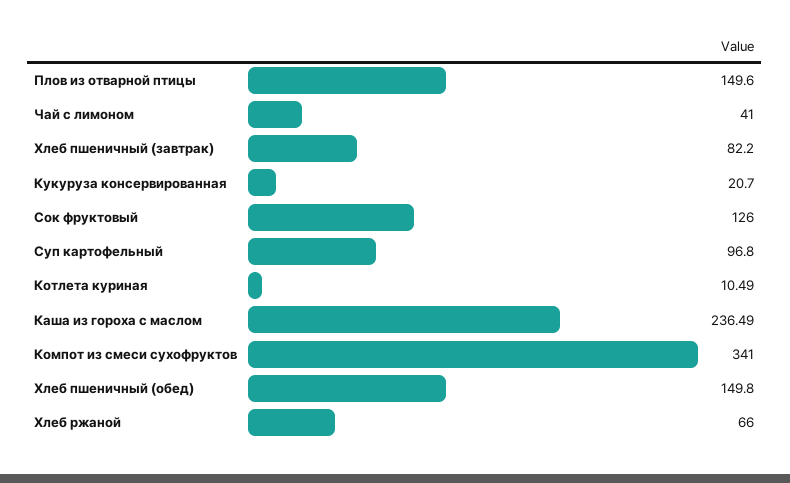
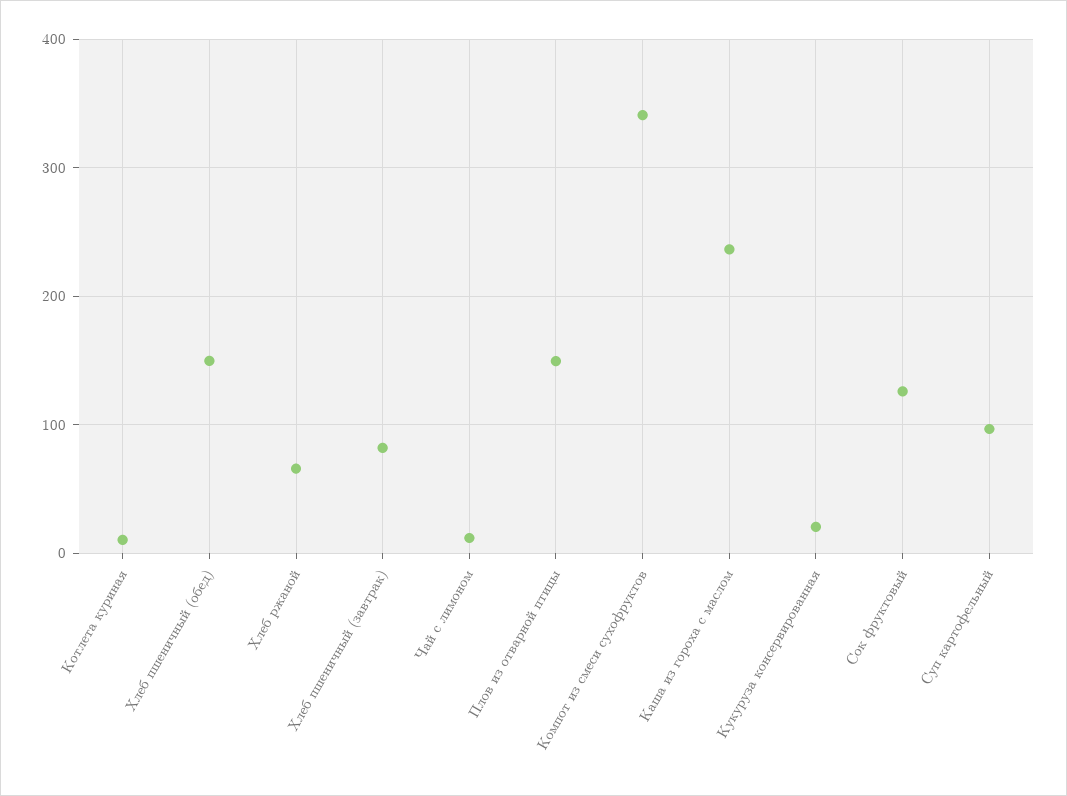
Чай с лимоном: 41 -> 10

